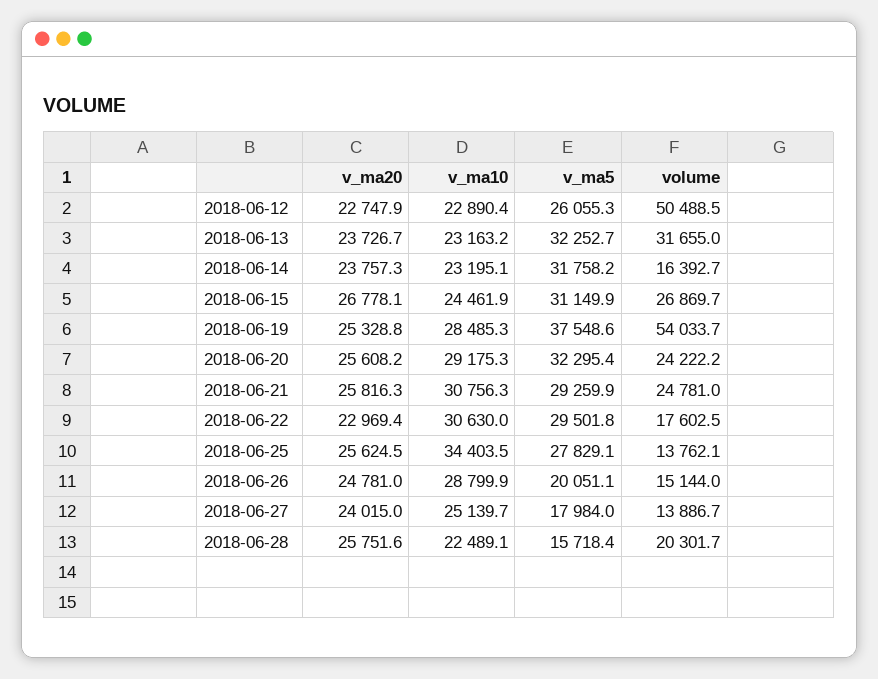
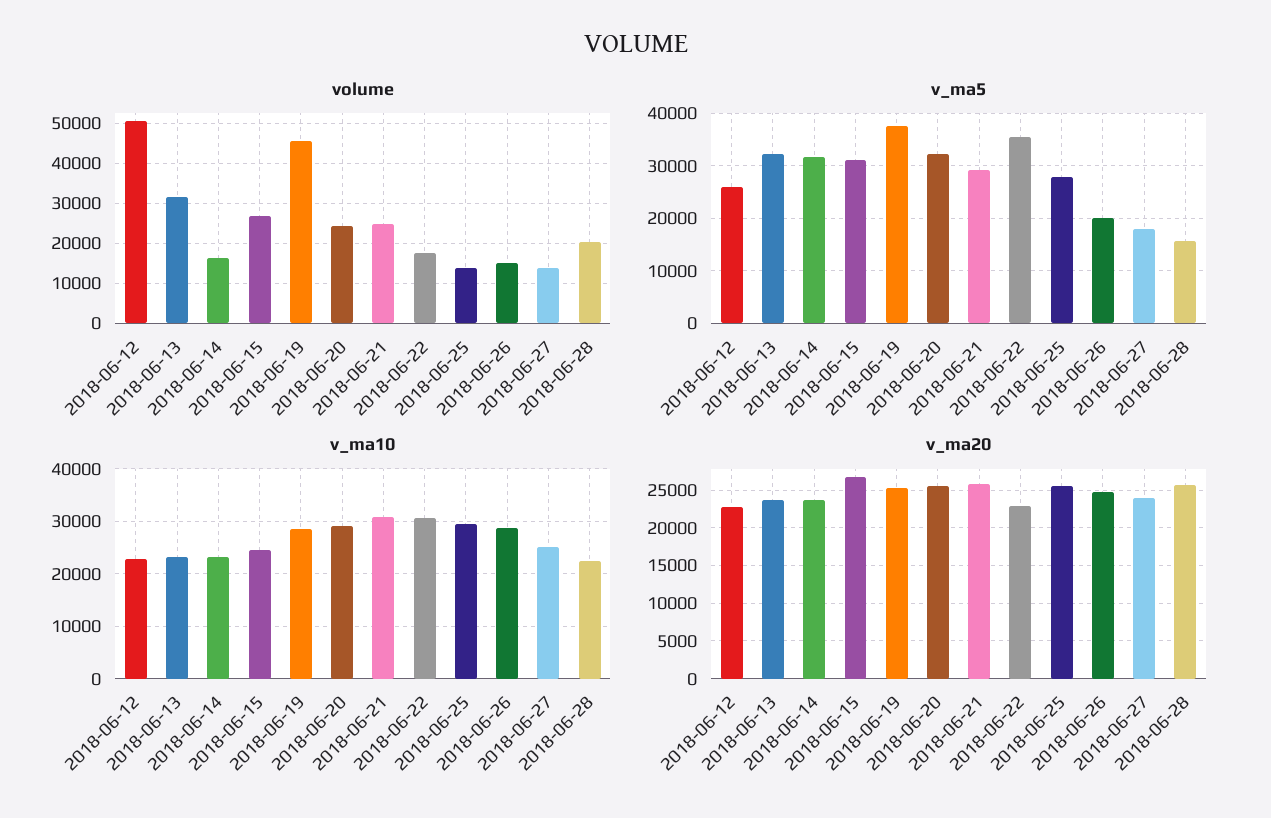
volume, 2018-06-19: 54033.7 -> 46000
v_ma5, 2018-06-22: 29501.8 -> 36000
v_ma10, 2018-06-25: 34403.5 -> 30000

